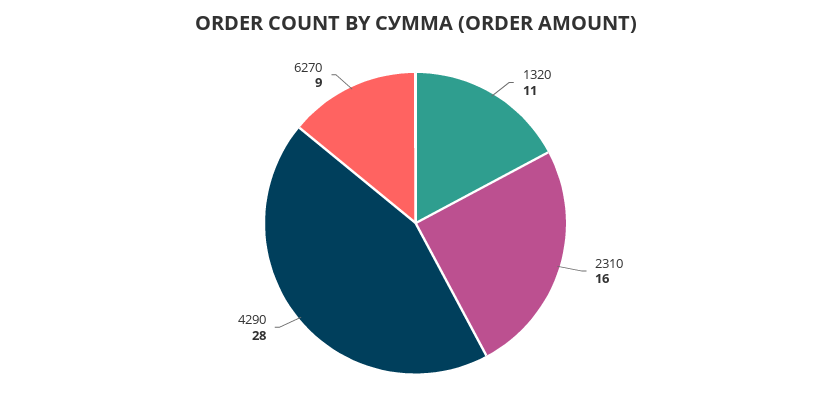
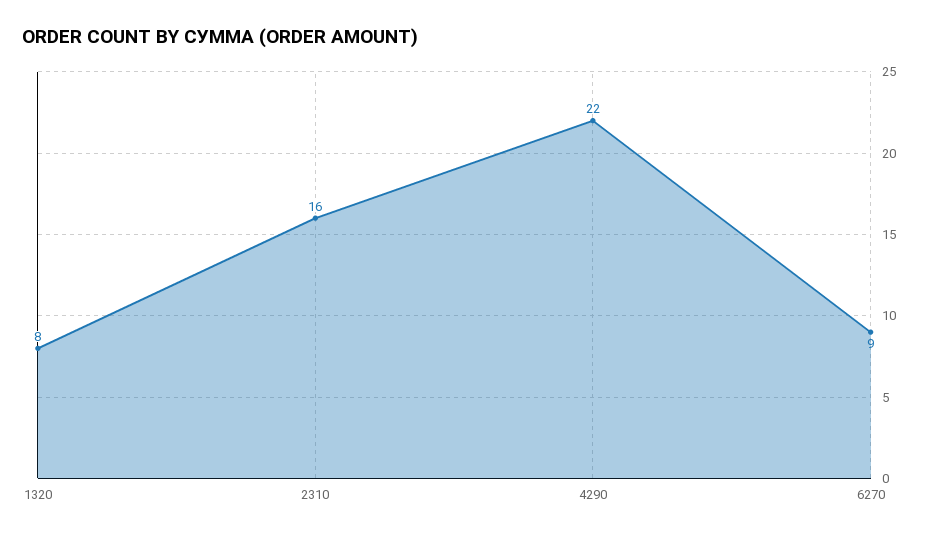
1320: 11 -> 8
4290: 28 -> 22

